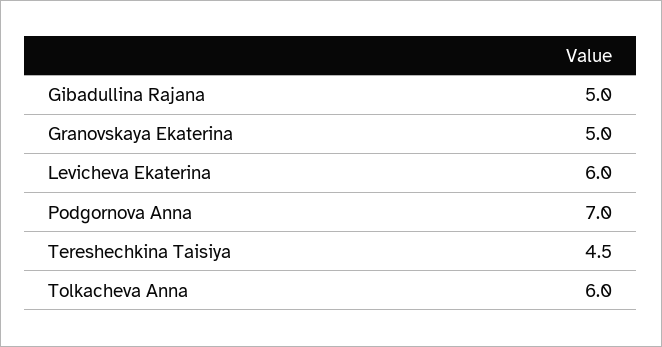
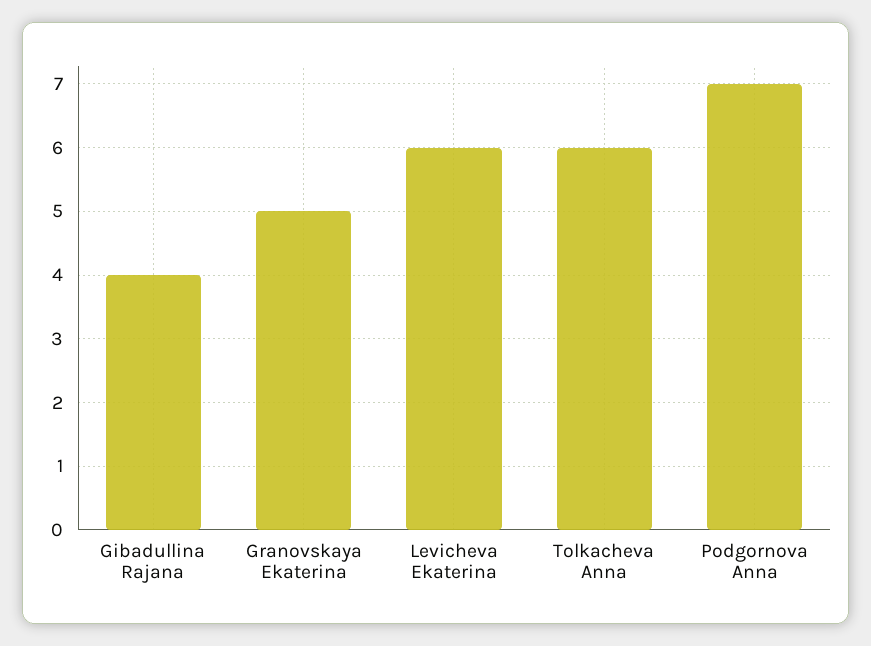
Gibadullina Rajana: 5 -> 4
Tereshechkina Taisiya: 4.5 -> none

